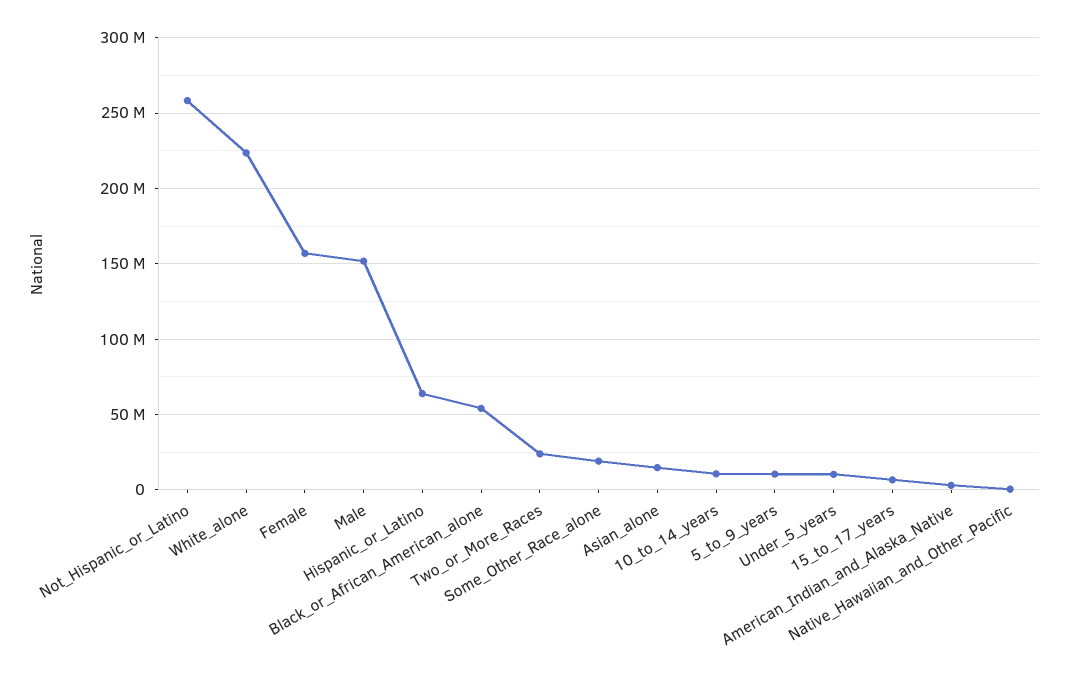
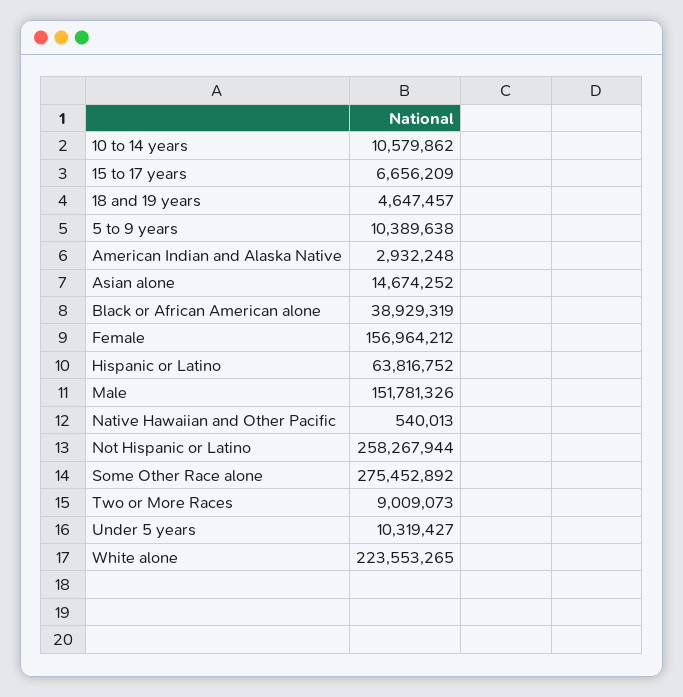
Black_or_African_American_alone: 55000000 -> 38929319
Two_or_More_Races: 25000000 -> 9009073
Some_Other_Race_alone: 20000000 -> 275452892
18 and 19 years: none -> 4647457

